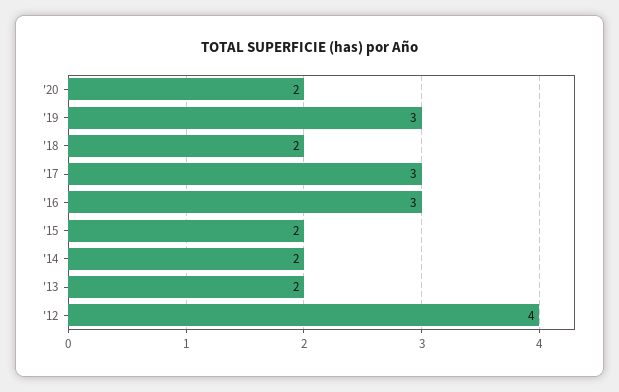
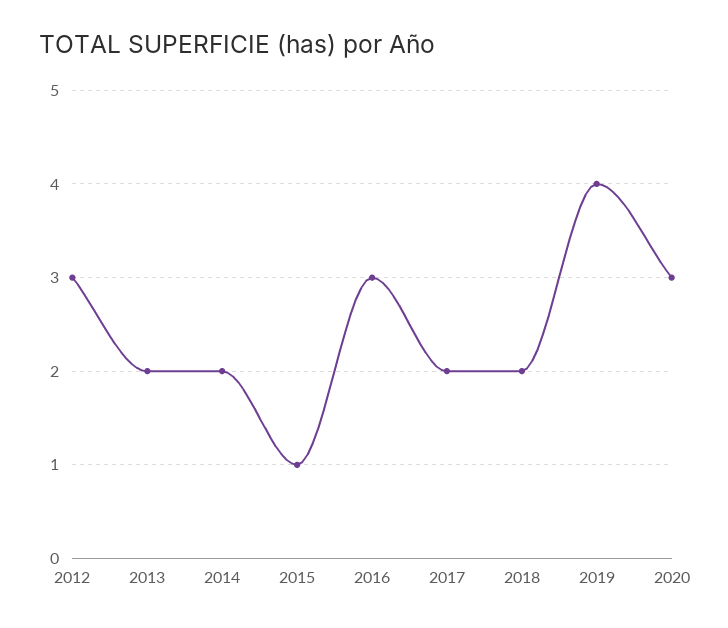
'20: 2 -> 3
'19: 3 -> 4
'17: 3 -> 2
'15: 2 -> 1
'12: 4 -> 3

